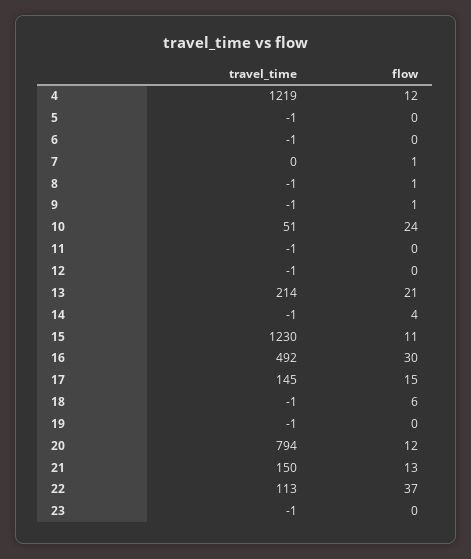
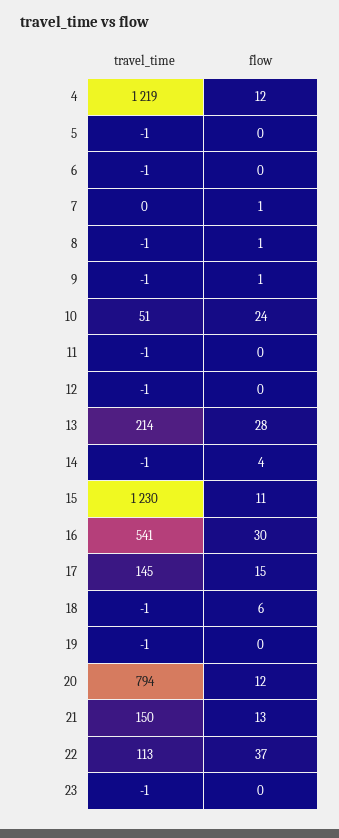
flow, 13: 21 -> 28
travel_time, 16: 492 -> 541

